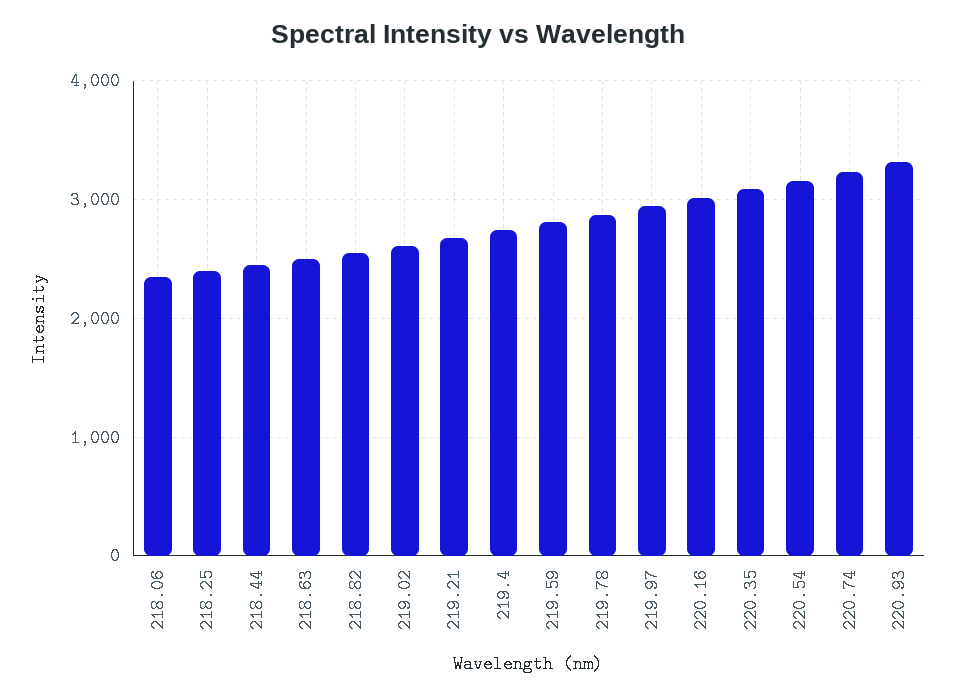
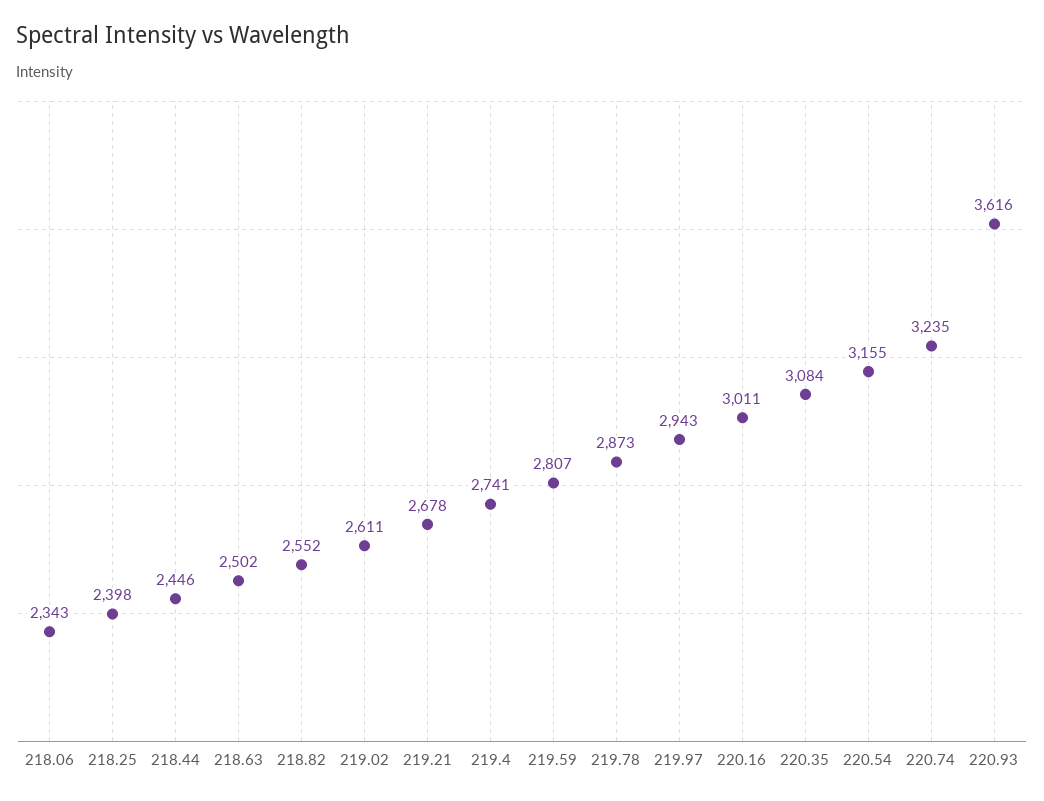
220.93: 3300 -> 3616

